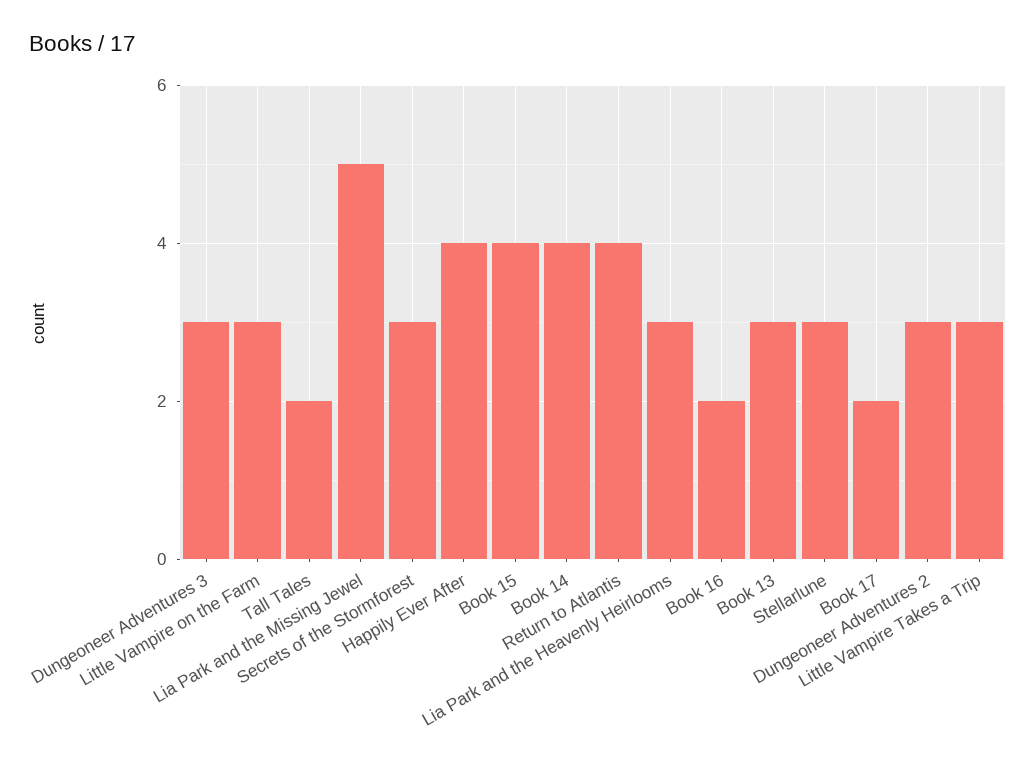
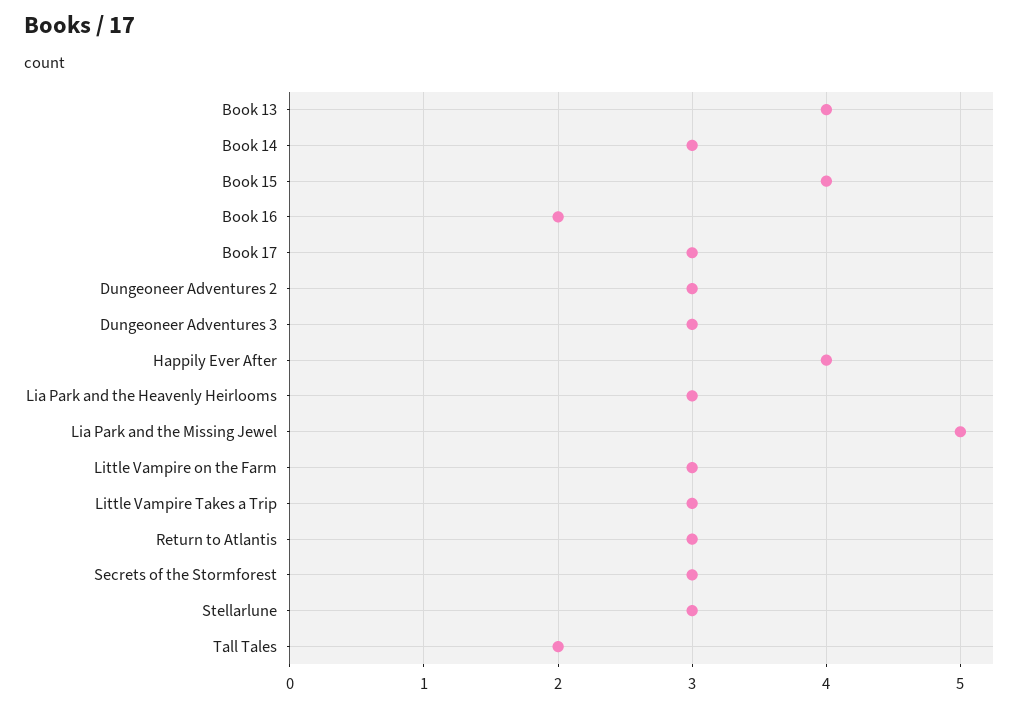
Book 14: 4 -> 3
Return to Atlantis: 4 -> 3
Book 13: 3 -> 4
Book 17: 2 -> 3

